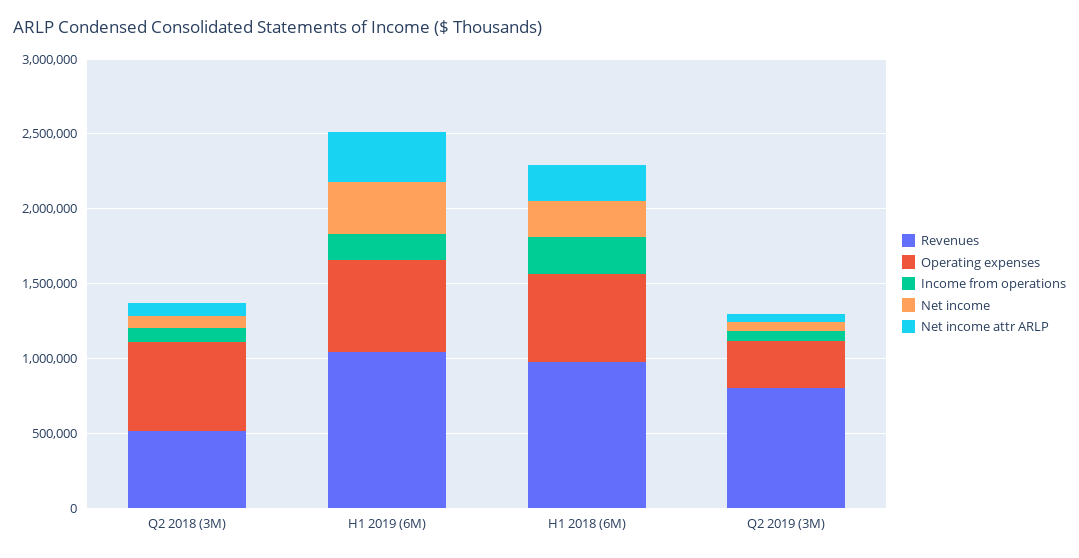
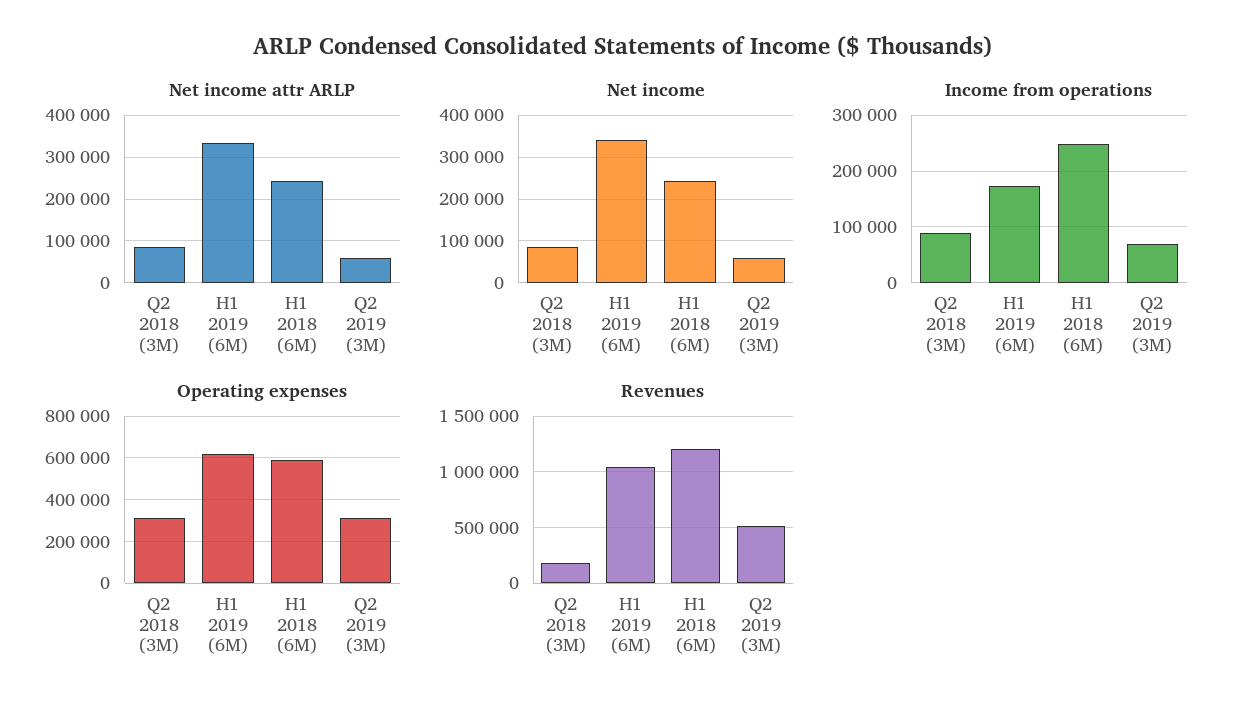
Revenues, Q2 2018 (3M): 500000 -> 200000
Operating expenses, Q2 2018 (3M): 600000 -> 300000
Revenues, H1 2018 (6M): 1000000 -> 1200000
Revenues, Q2 2019 (3M): 800000 -> 500000

